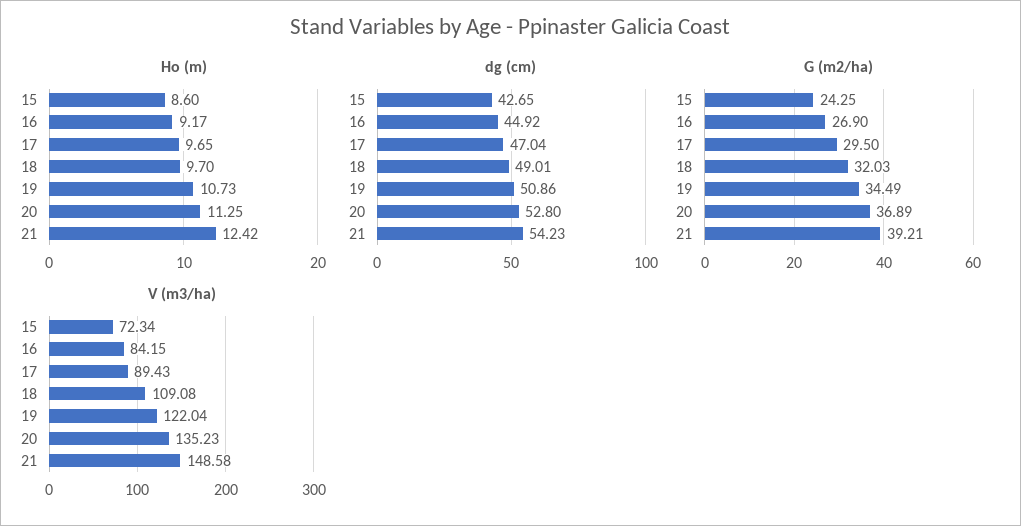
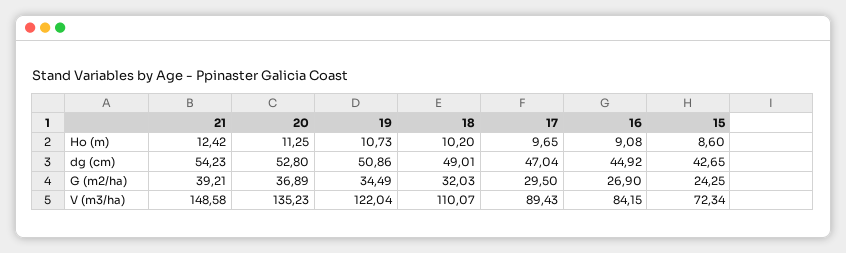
Ho (m), 16: 9.17 -> 9.08
Ho (m), 18: 9.7 -> 10.2
V (m3/ha), 18: 109.08 -> 110.07

